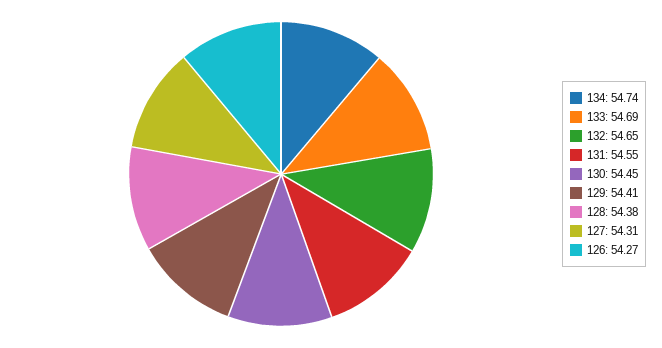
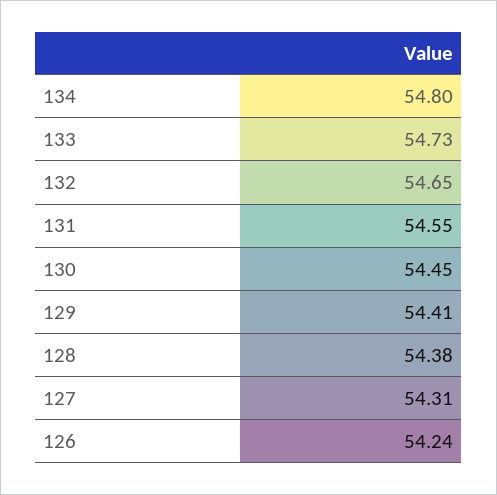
134: 54.74 -> 54.8
133: 54.69 -> 54.73
126: 54.27 -> 54.24

